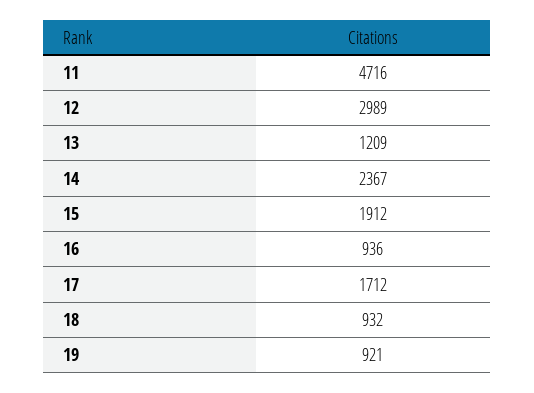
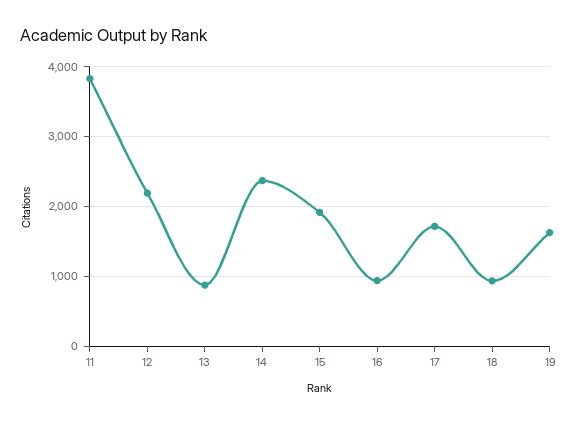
11: 4716 -> 3800
12: 2989 -> 2200
13: 1209 -> 900
19: 921 -> 1600

